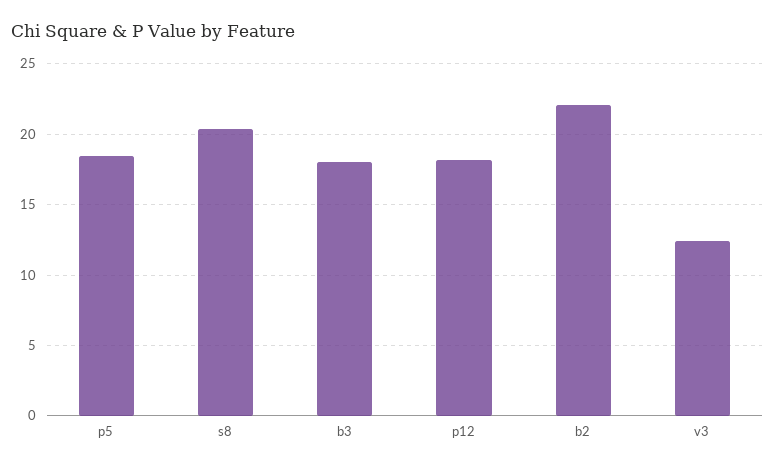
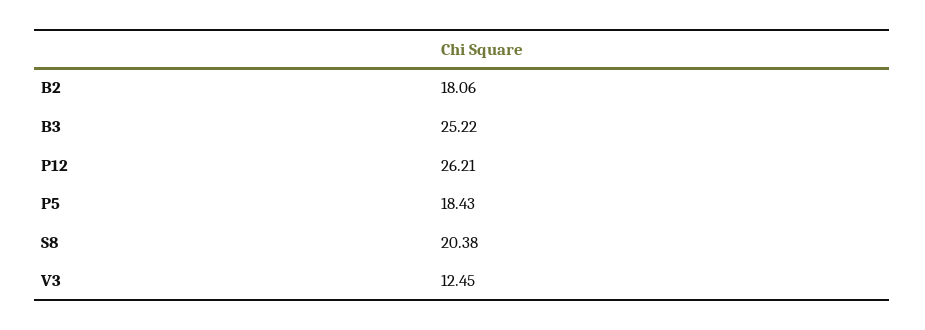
b3: 18 -> 25.22
p12: 18 -> 26.21
b2: 22 -> 18.06

